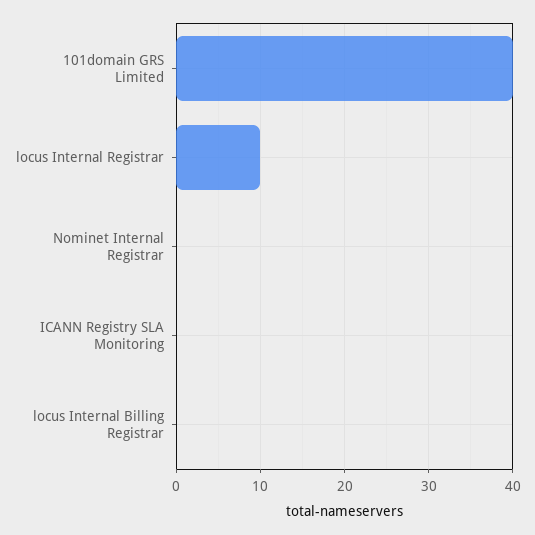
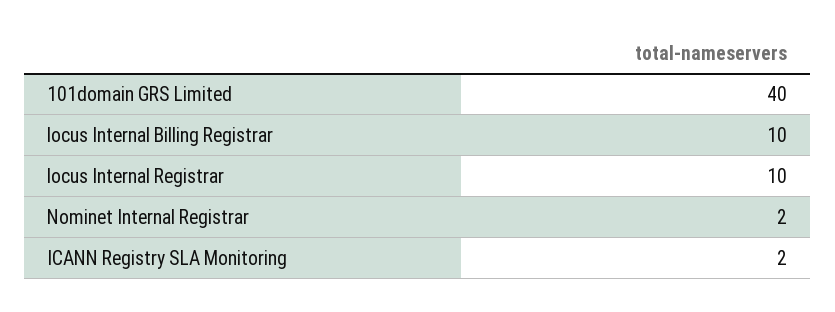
Nominet Internal Registrar: 0 -> 2
ICANN Registry SLA Monitoring: 0 -> 2
locus Internal Billing Registrar: 0 -> 10

